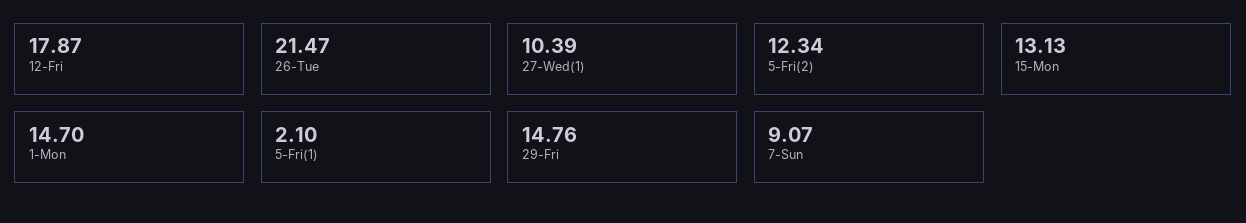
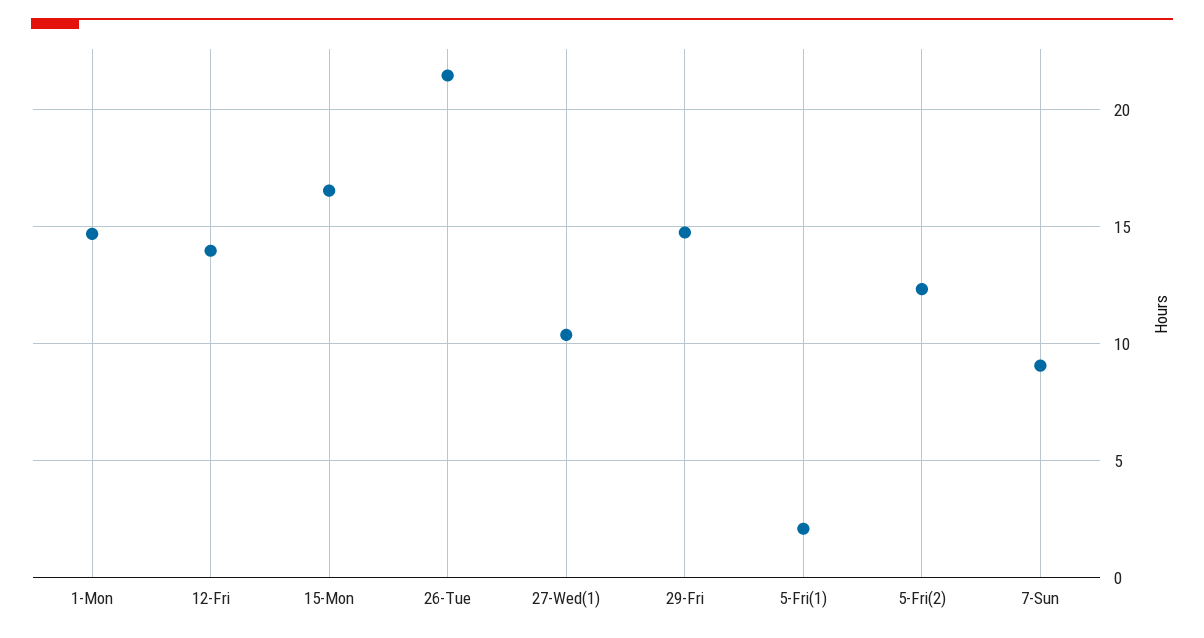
12-Fri: 17.87 -> 14
15-Mon: 13.13 -> 16.5

